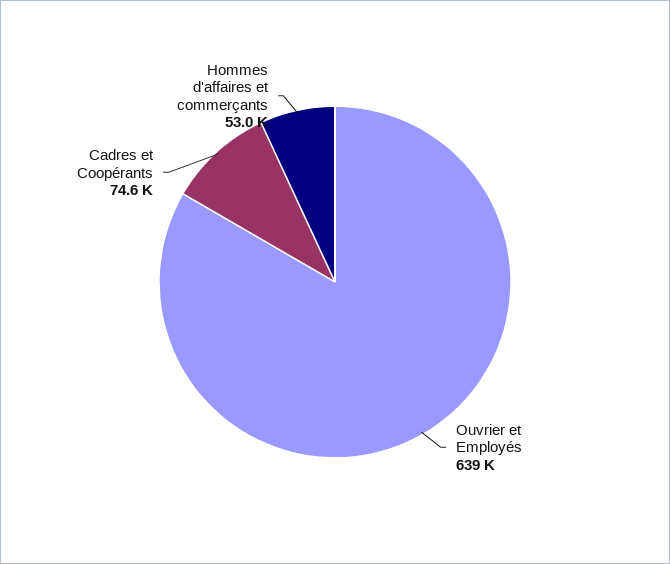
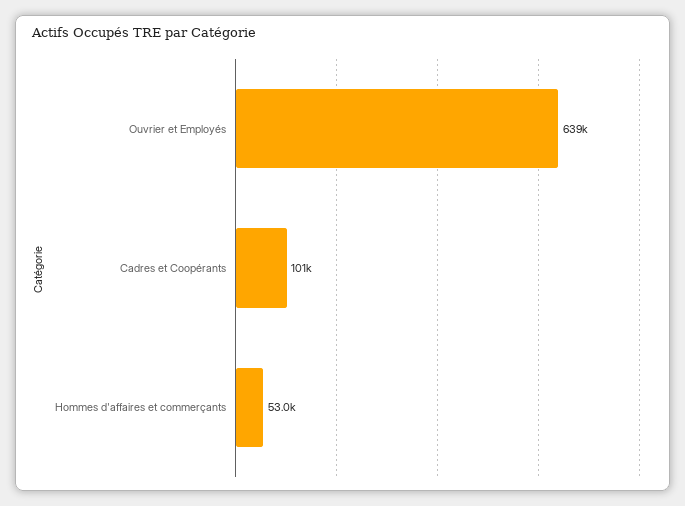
Cadres et Coopérants: 74600 -> 101000

